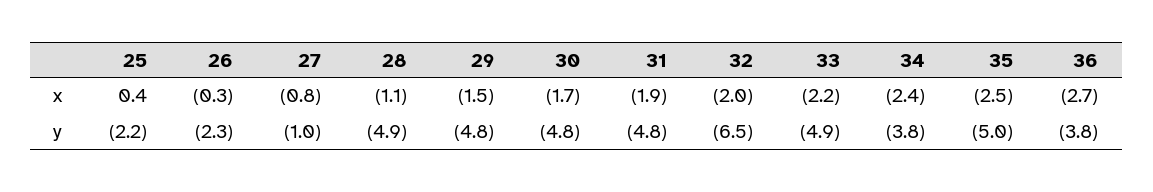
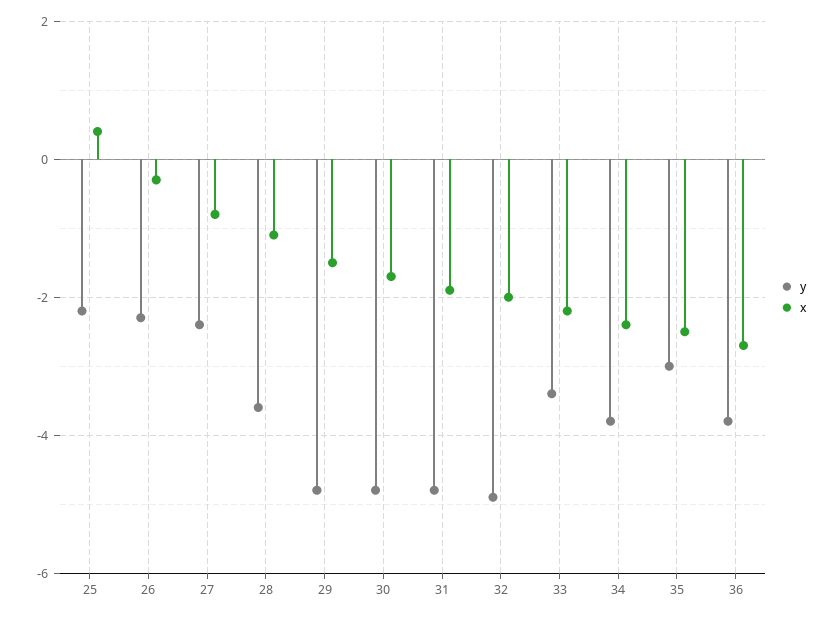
y, 27: -1 -> -2.5
y, 28: -4.9 -> -3.5
y, 32: -6.5 -> -5
y, 33: -4.9 -> -3.5
y, 35: -5 -> -3

